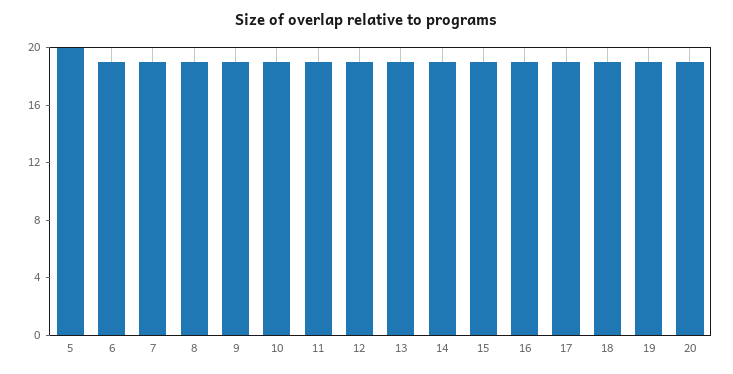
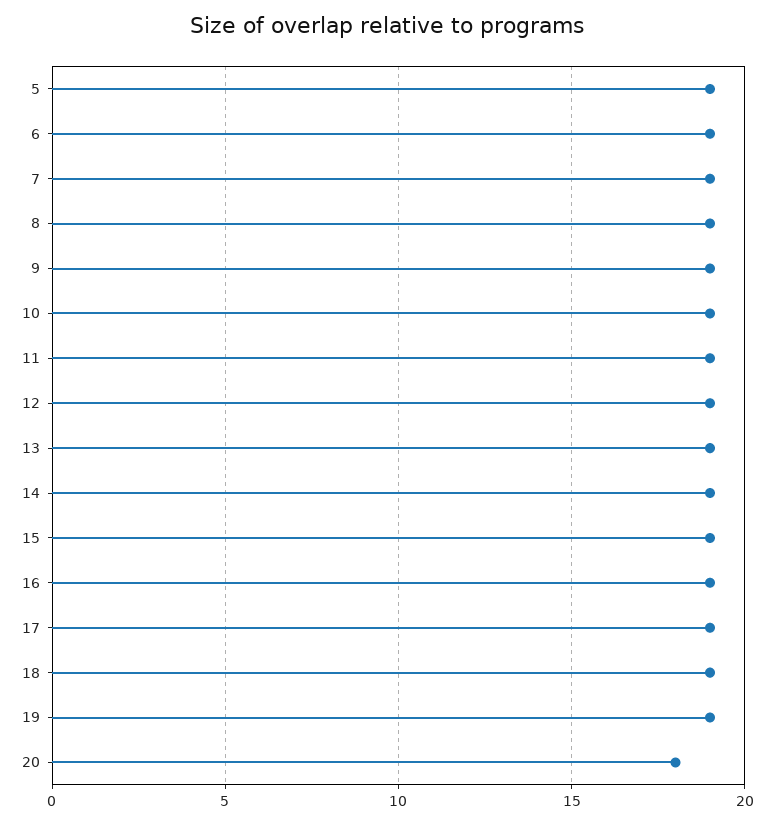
5: 20 -> 19
20: 19 -> 18

